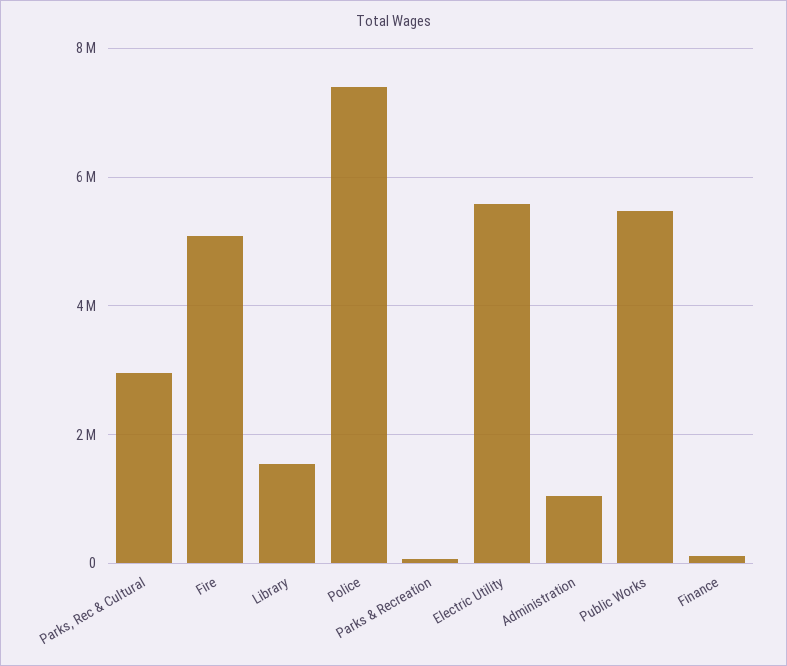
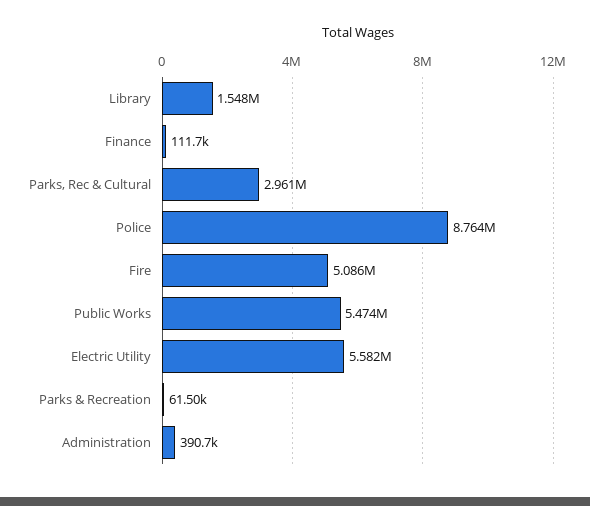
Police: 7400000 -> 8764000
Administration: 1000000 -> 390700

